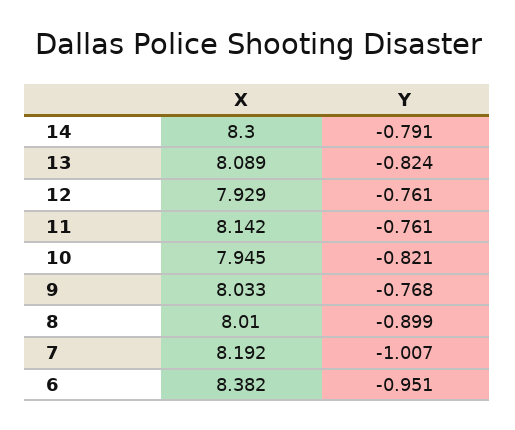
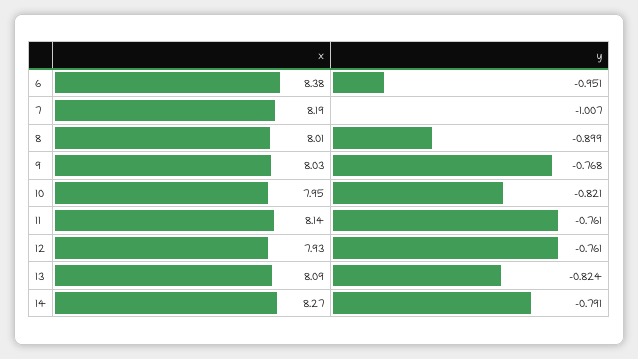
X, 14: 8.3 -> 8.27

